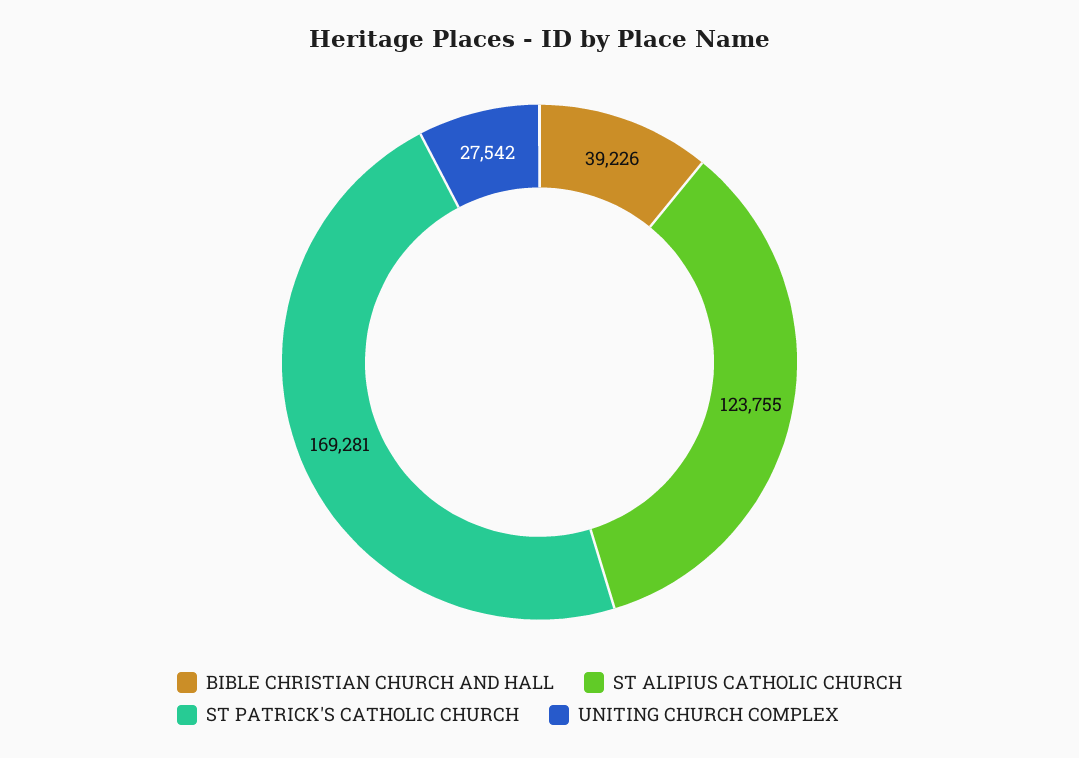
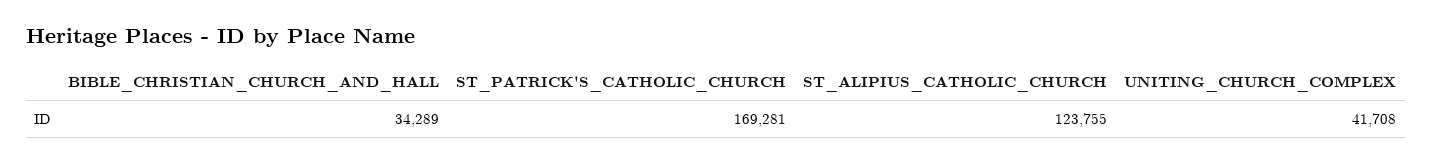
BIBLE CHRISTIAN CHURCH AND HALL: 39226 -> 34289
UNITING CHURCH COMPLEX: 27542 -> 41708

